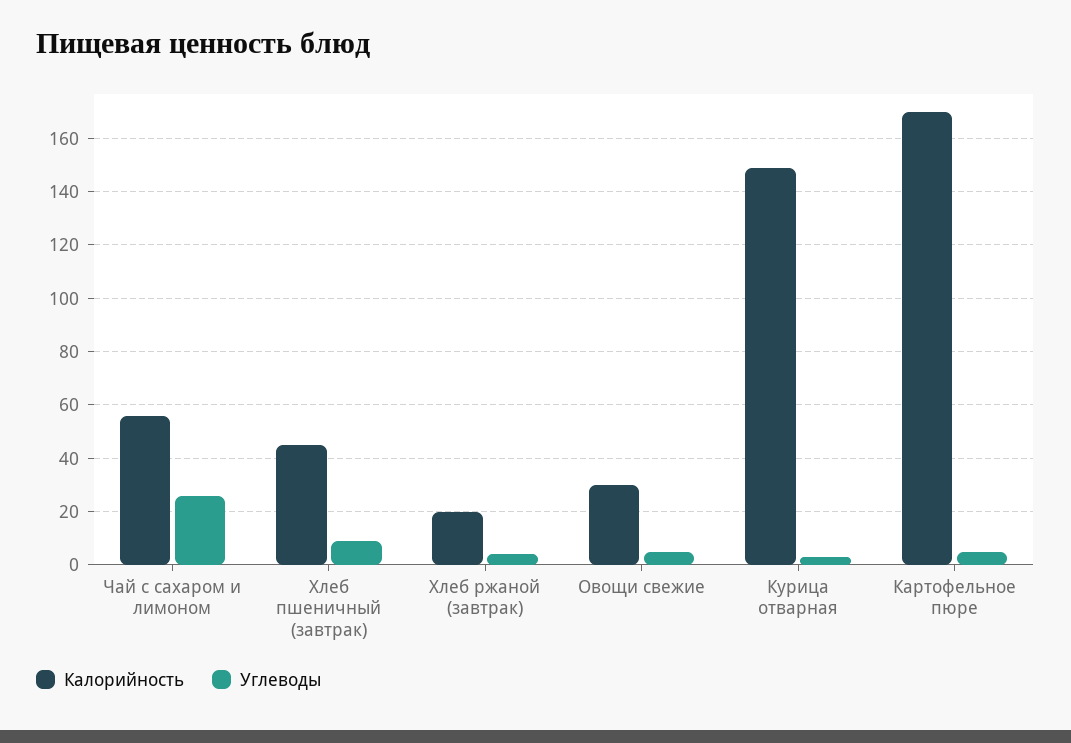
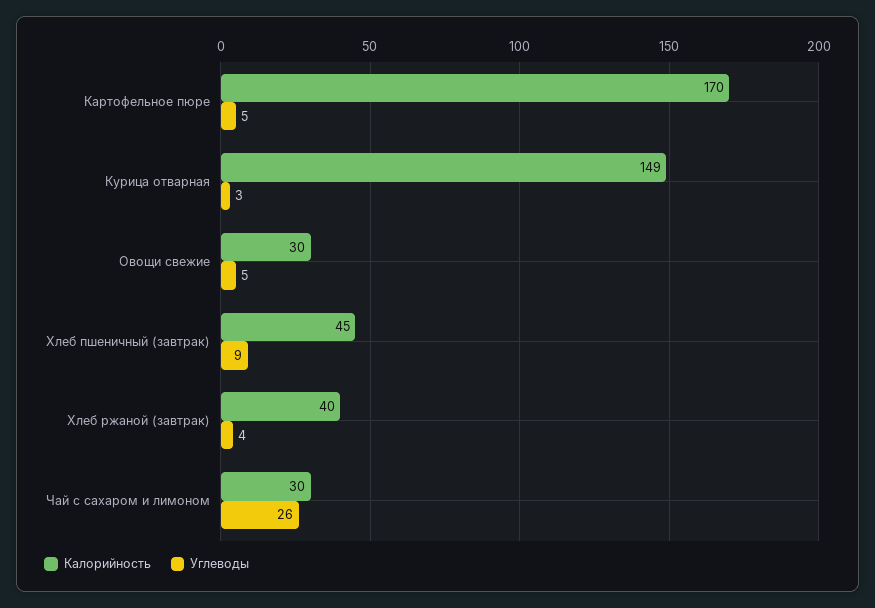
Калорийность, Чай с сахаром и лимоном: 55 -> 30
Калорийность, Хлеб ржаной (завтрак): 20 -> 40

